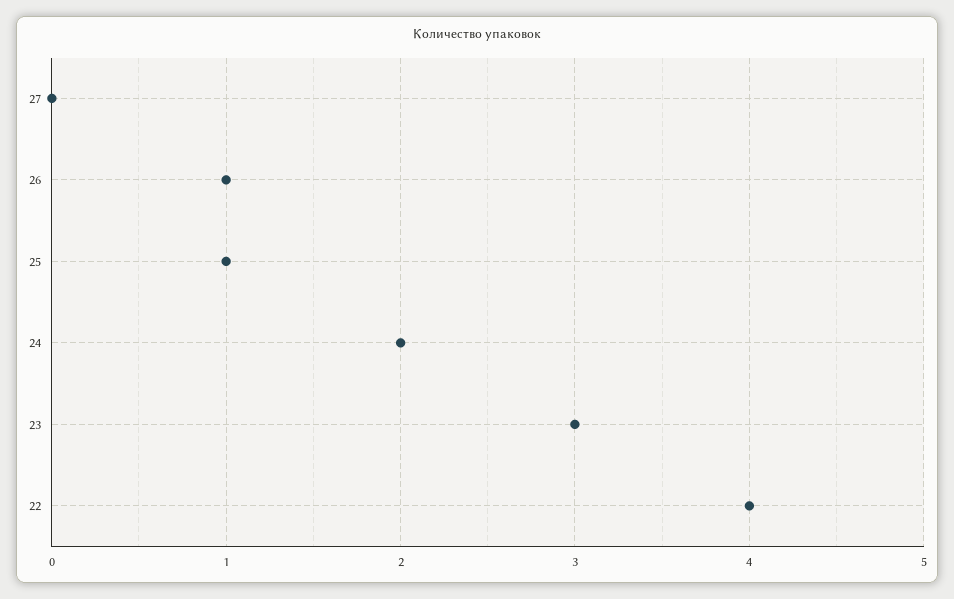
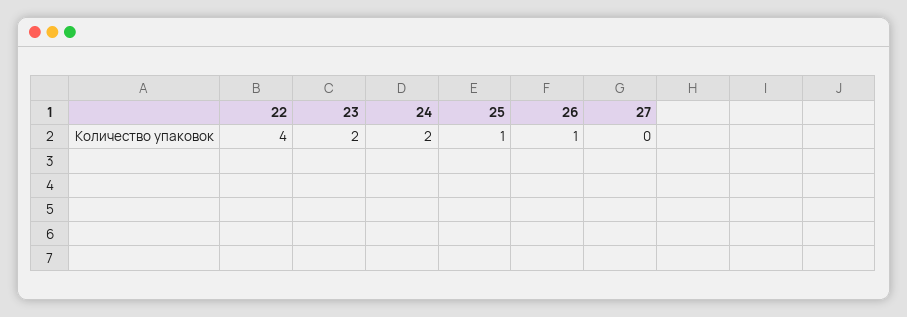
23: 3 -> 2

